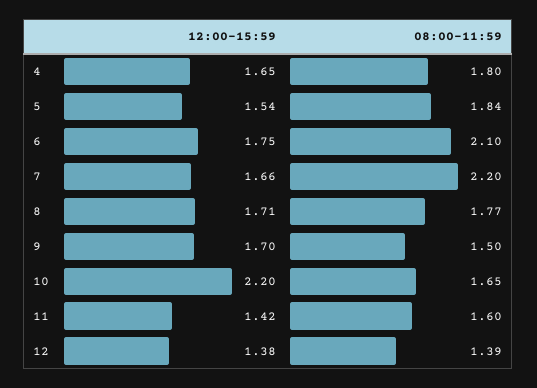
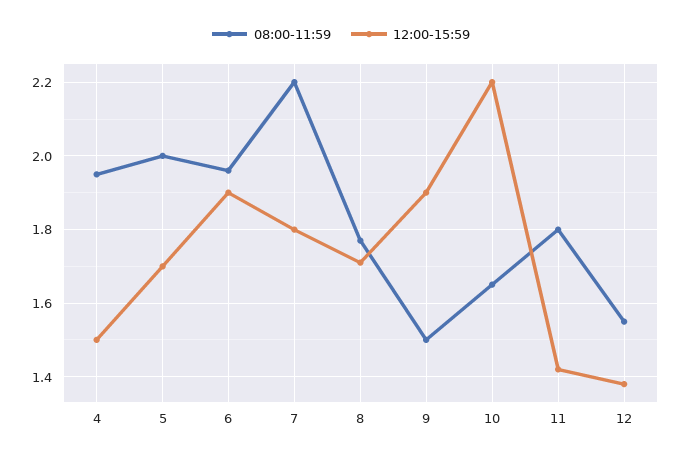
12:00-15:59, 4: 1.65 -> 1.5
08:00-11:59, 4: 1.8 -> 1.95
12:00-15:59, 5: 1.54 -> 1.7
08:00-11:59, 5: 1.84 -> 2
12:00-15:59, 6: 1.75 -> 1.9
08:00-11:59, 6: 2.1 -> 1.95
12:00-15:59, 7: 1.66 -> 1.8
12:00-15:59, 9: 1.7 -> 1.9
08:00-11:59, 11: 1.6 -> 1.8
08:00-11:59, 12: 1.39 -> 1.55

